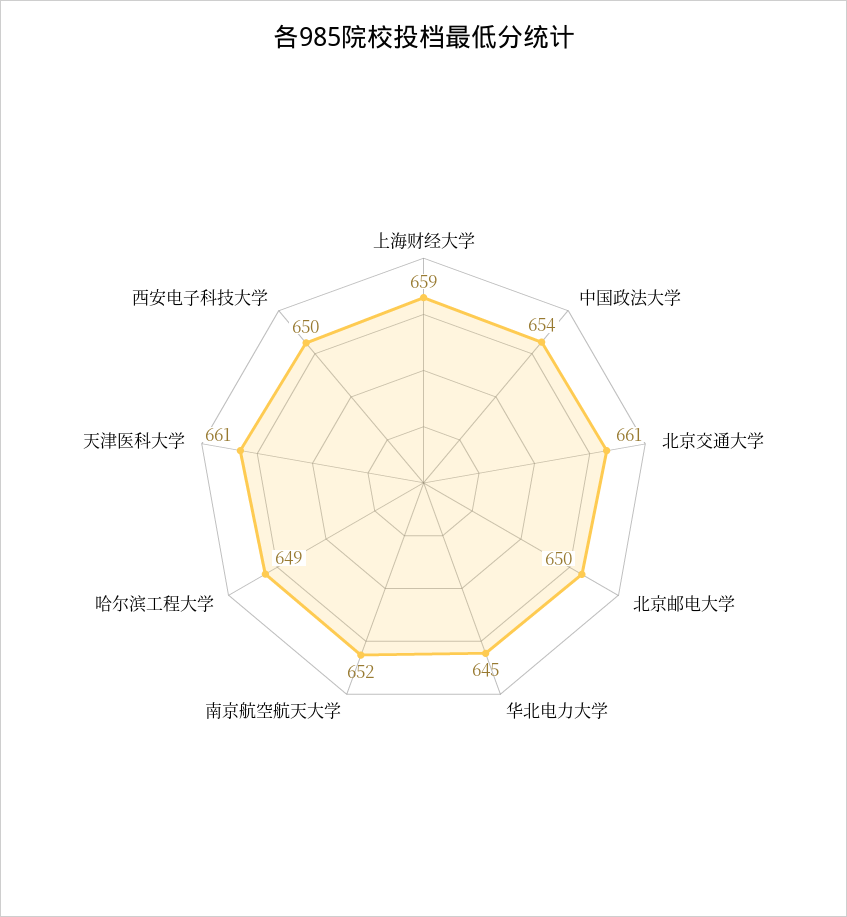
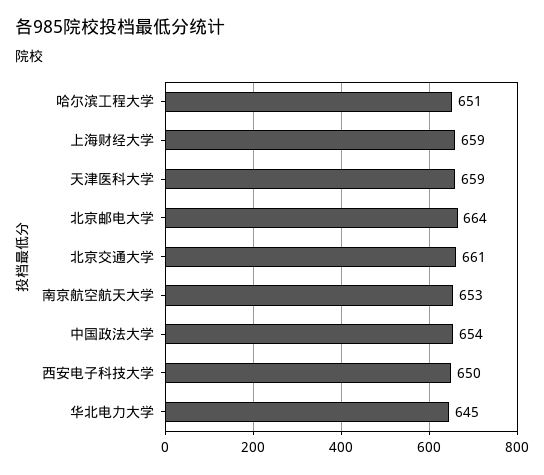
北京邮电大学: 650 -> 664
南京航空航天大学: 652 -> 653
哈尔滨工程大学: 649 -> 651
天津医科大学: 661 -> 659

